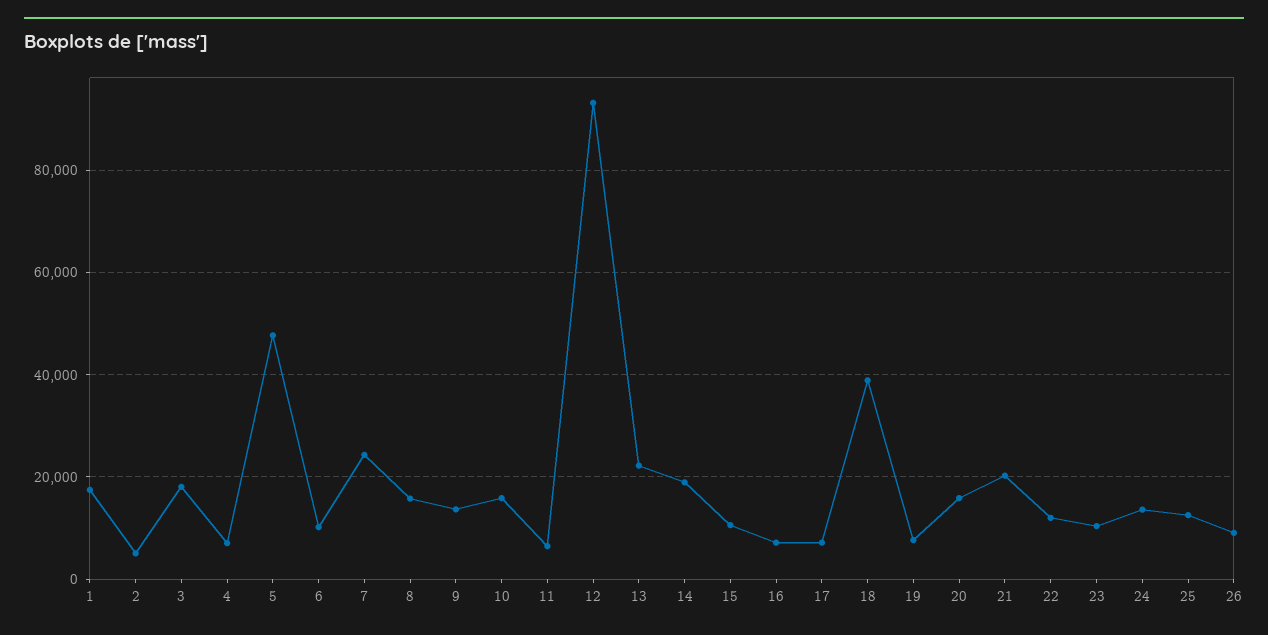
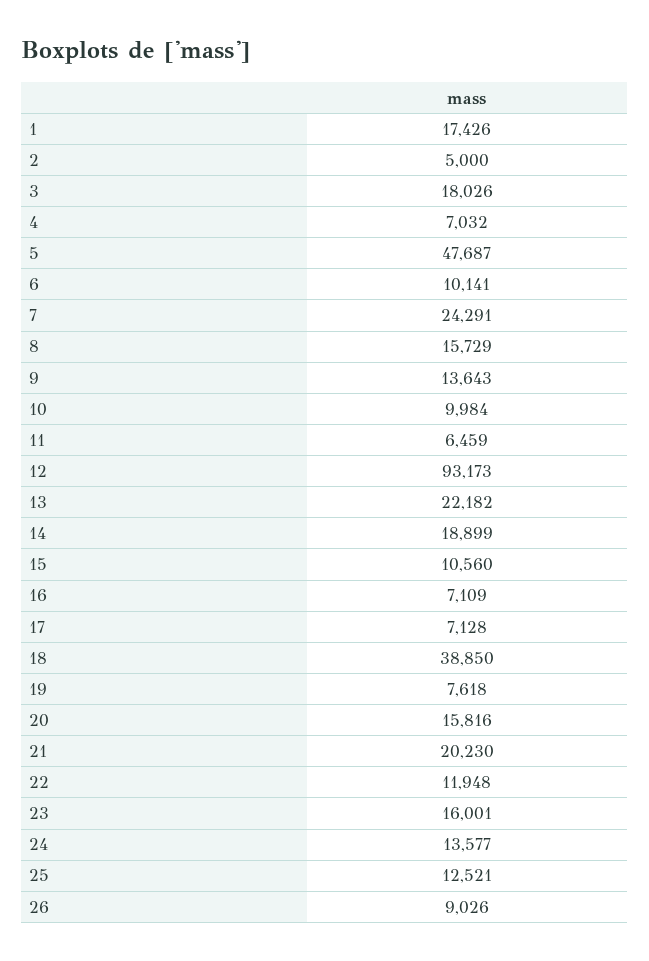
10: 16000 -> 9984
23: 10000 -> 16001

